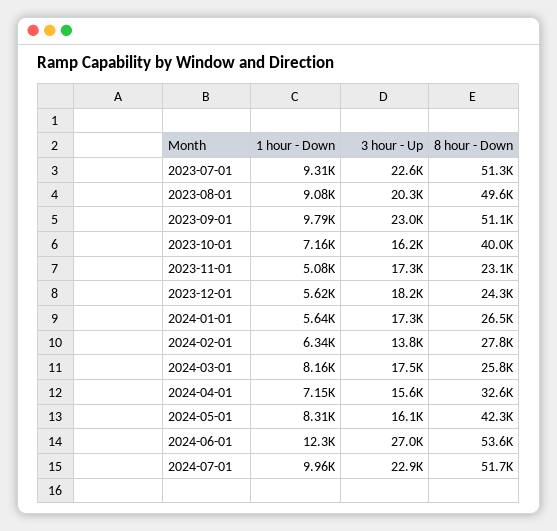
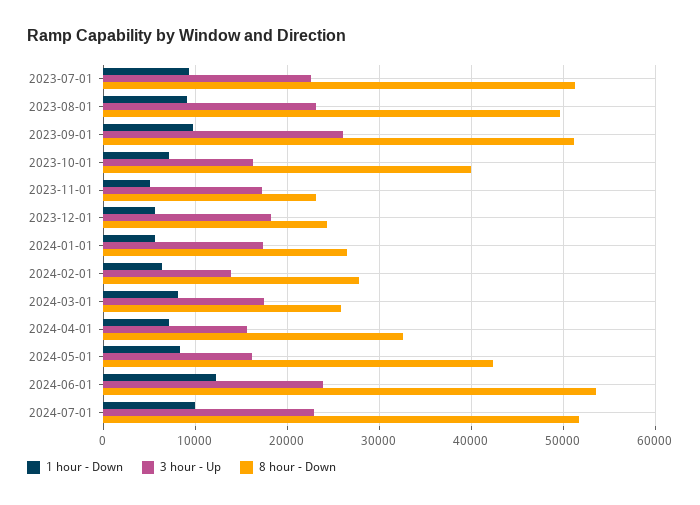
3 hour - Up, 2023-08-01: 20300 -> 23000
3 hour - Up, 2023-09-01: 23000 -> 26000
3 hour - Up, 2024-06-01: 27000 -> 24000

